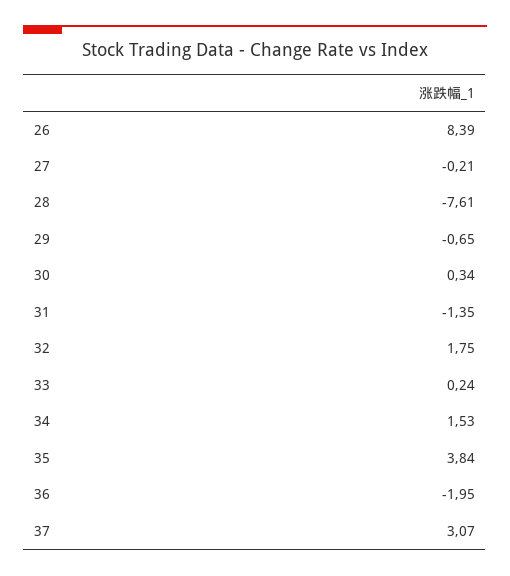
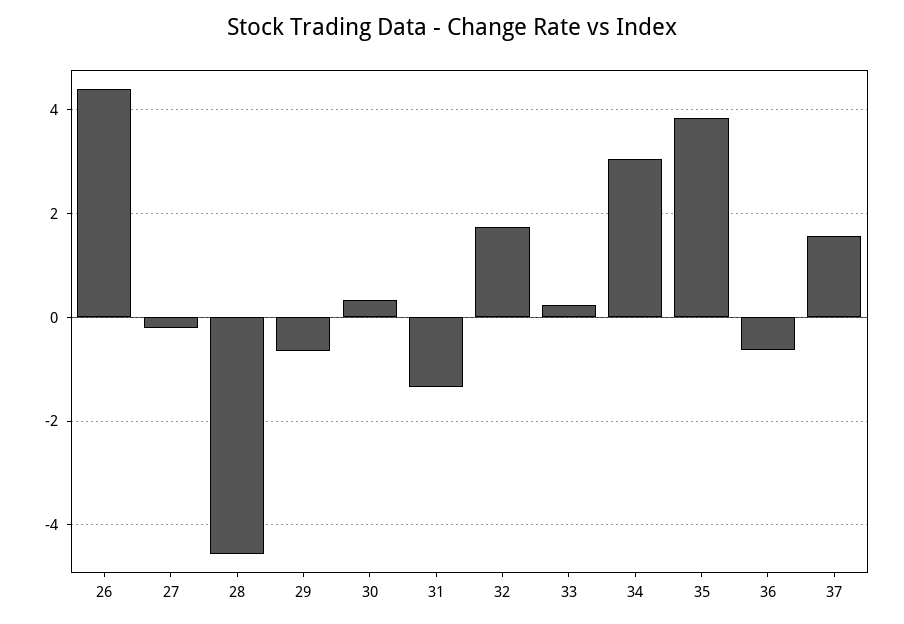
26: 8.39 -> 4.4
28: -7.61 -> -4.6
34: 1.53 -> 3
36: -1.95 -> -0.6
37: 3.07 -> 1.6

